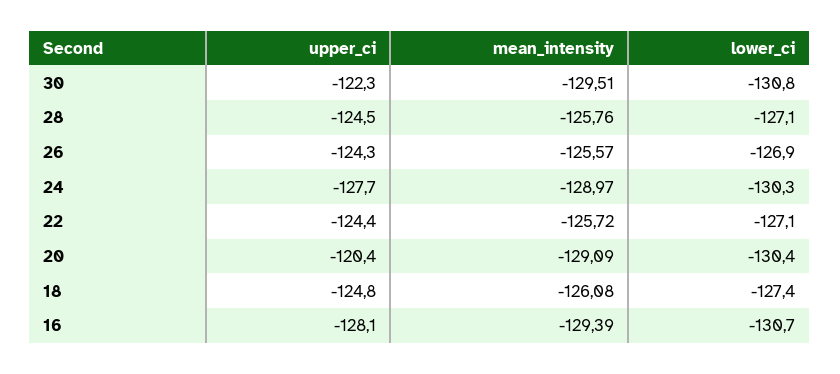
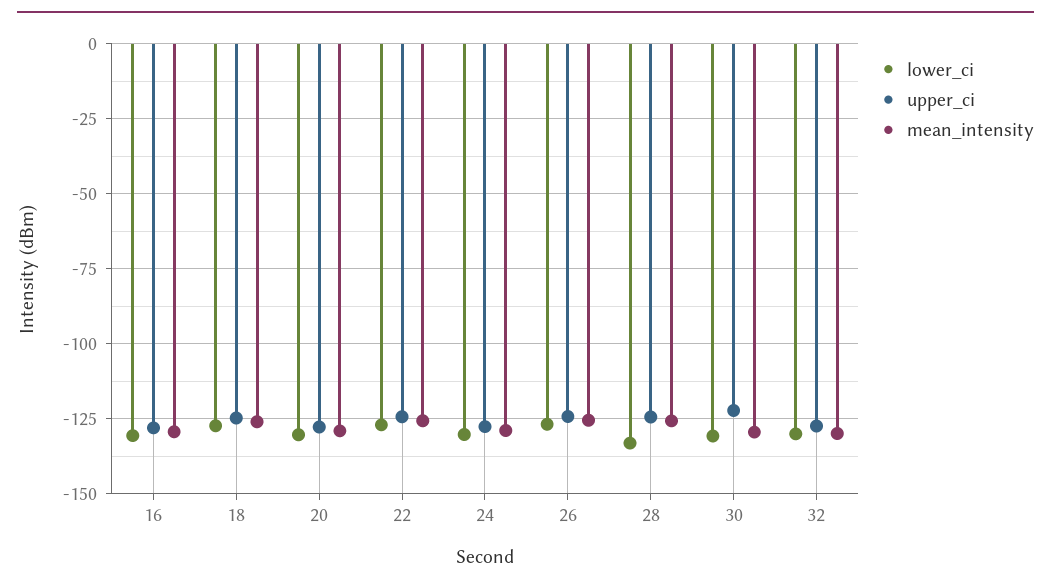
lower_ci, 28: -127.1 -> -132.5
upper_ci, 20: -120.4 -> -127.5
lower_ci, 32: none -> -130
upper_ci, 32: none -> -127.5
mean_intensity, 32: none -> -130

